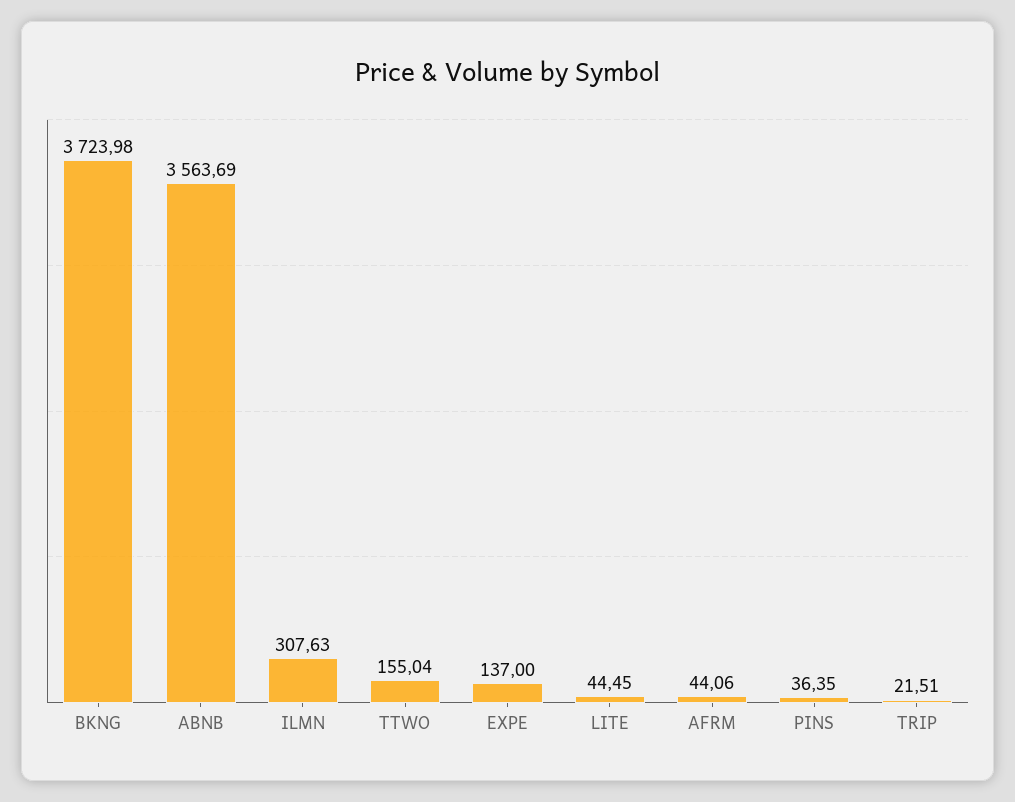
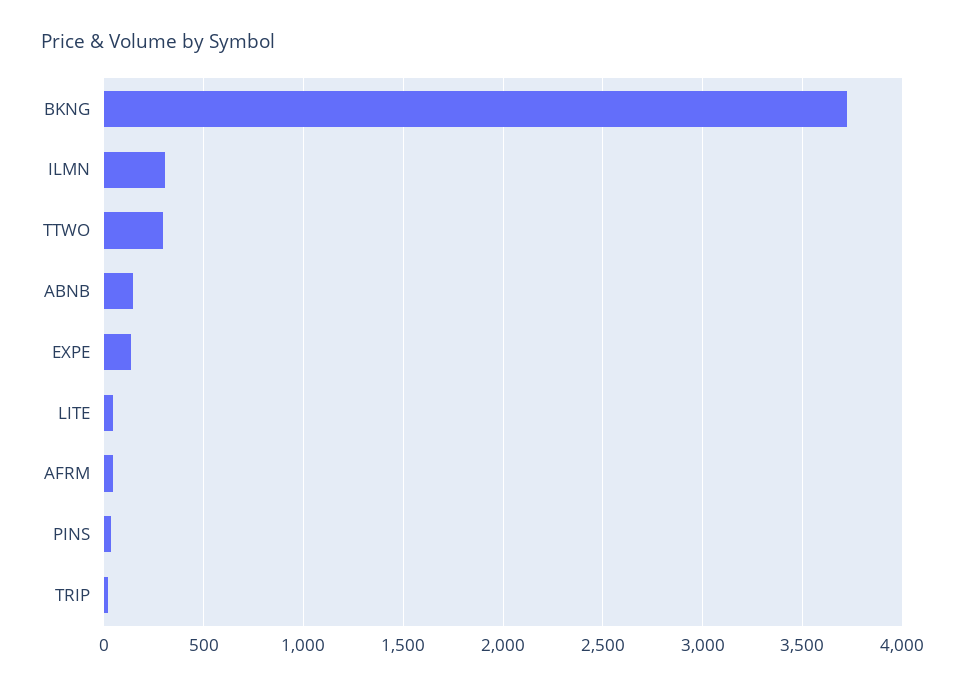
ABNB: 3563.69 -> 150
TTWO: 155.04 -> 300

